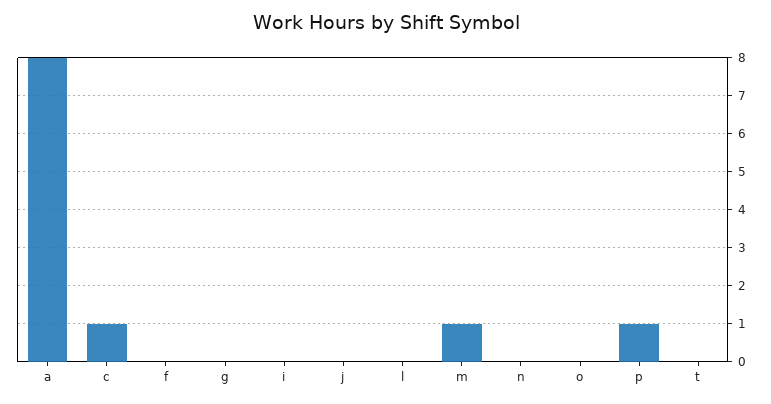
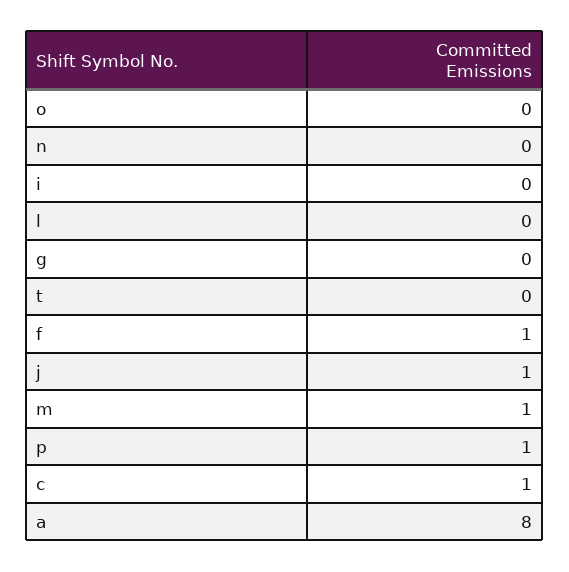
f: 0 -> 1
j: 0 -> 1

